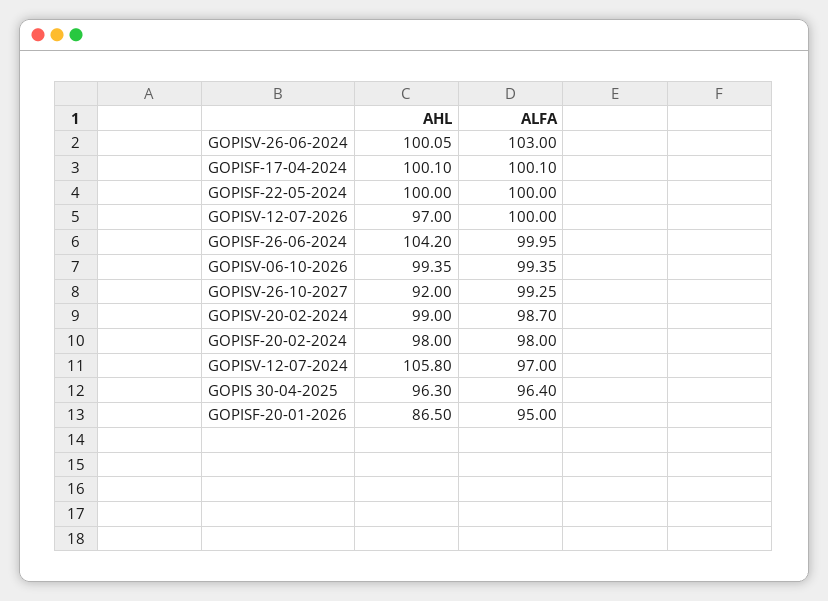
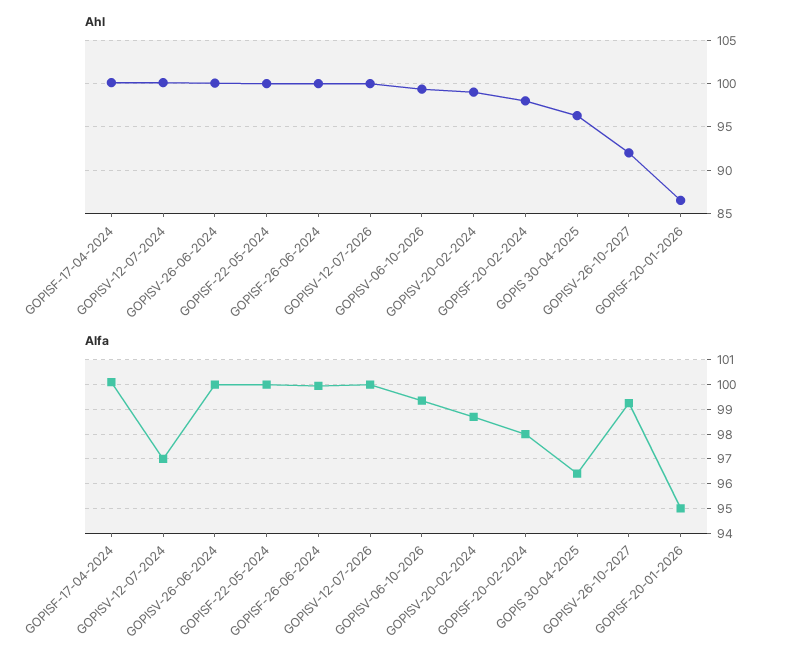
ALFA, GOPISV-26-06-2024: 103 -> 100
AHL, GOPISV-12-07-2026: 97 -> 100
AHL, GOPISF-26-06-2024: 104.2 -> 100
AHL, GOPISV-12-07-2024: 105.8 -> 100

